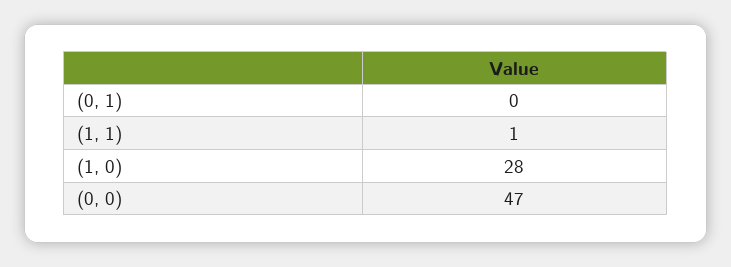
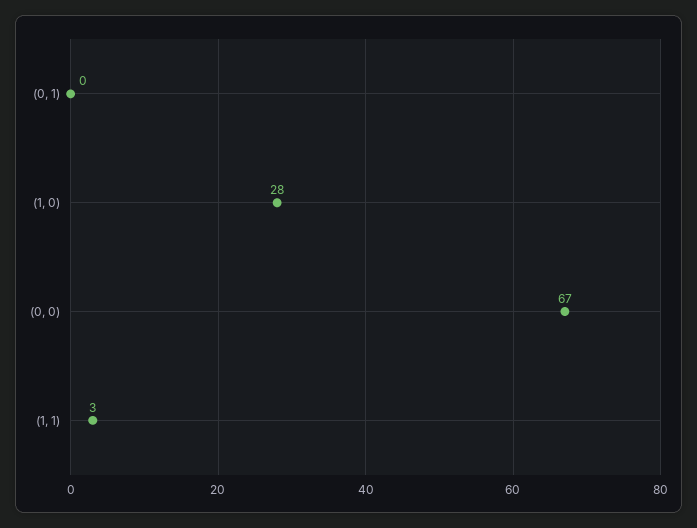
(1, 1): 1 -> 3
(0, 0): 47 -> 67

